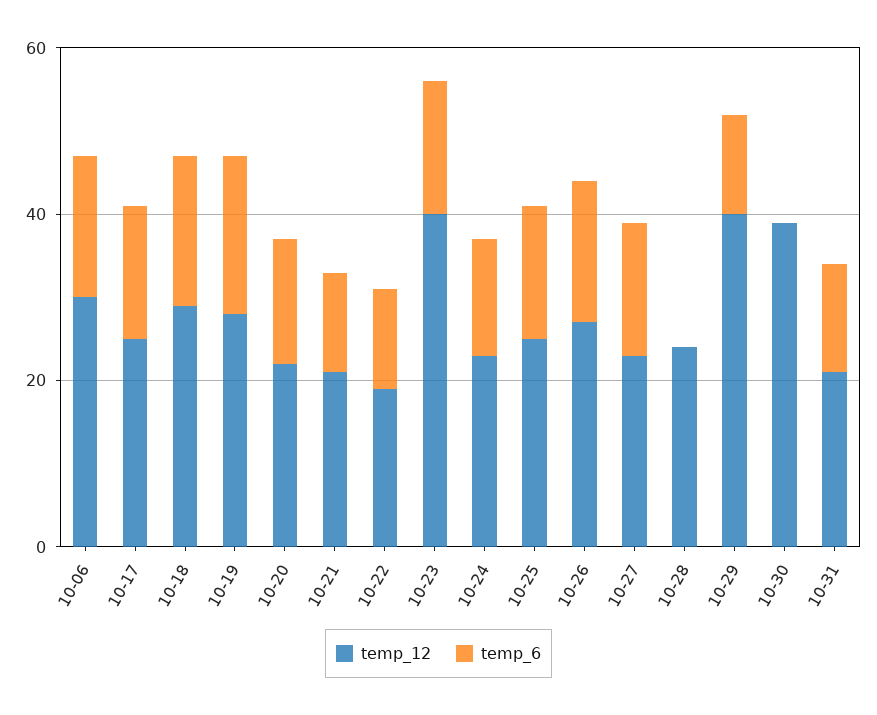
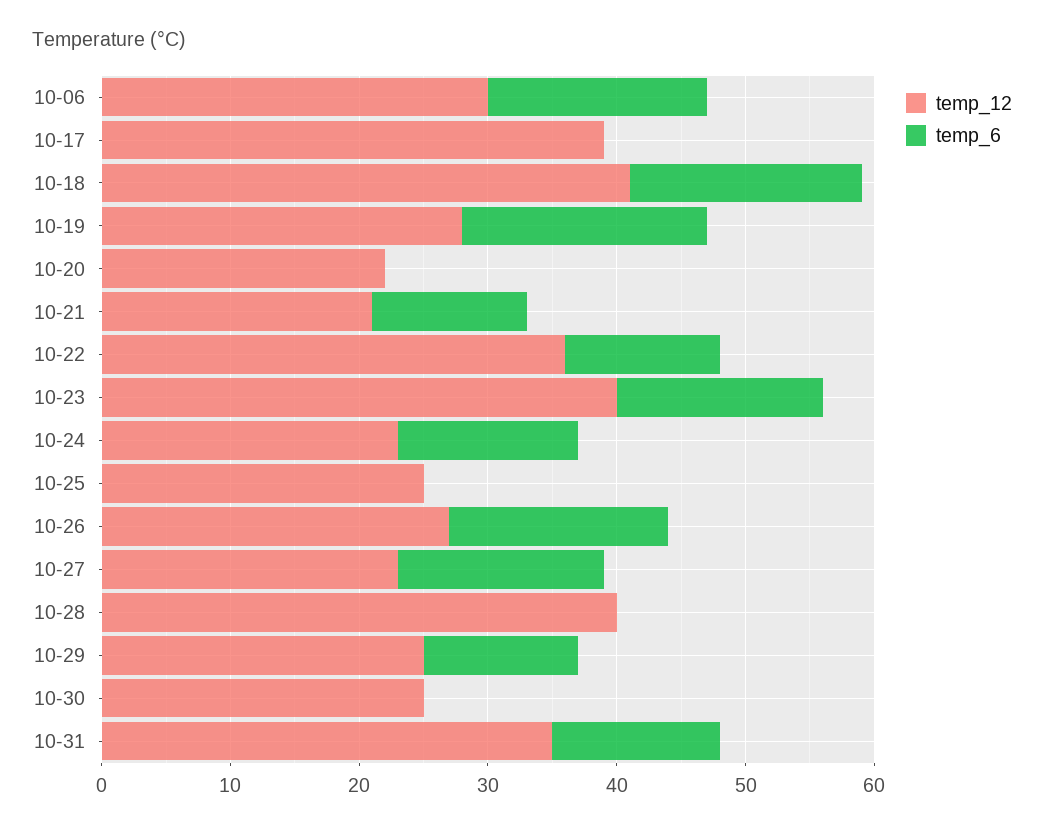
temp_12, 10-17: 25 -> 39
temp_6, 10-17: 15 -> 0
temp_12, 10-18: 30 -> 41
temp_6, 10-20: 15 -> 0
temp_12, 10-22: 20 -> 36
temp_6, 10-25: 15 -> 0
temp_12, 10-28: 25 -> 40
temp_12, 10-29: 40 -> 25
temp_12, 10-30: 40 -> 25
temp_12, 10-31: 20 -> 35

